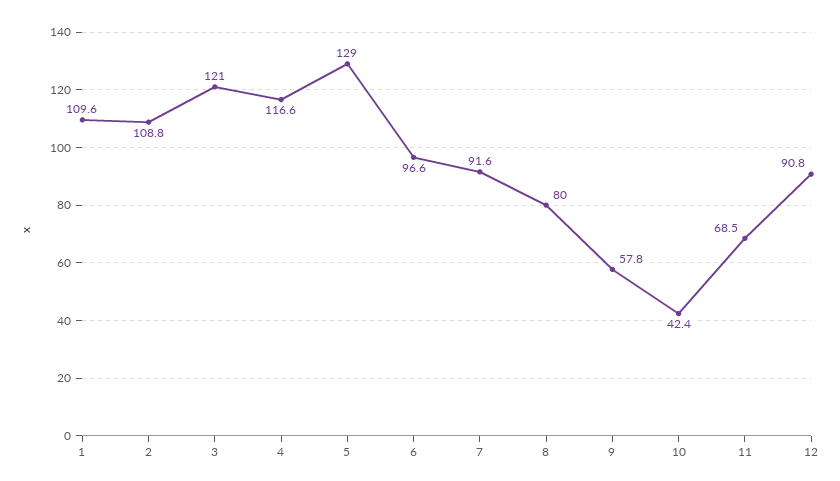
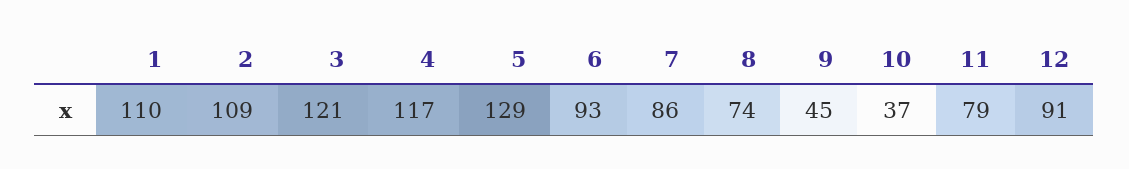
6: 96.6 -> 93
7: 91.6 -> 86
8: 80 -> 74
9: 57.8 -> 45
10: 42.4 -> 37
11: 68.5 -> 79

